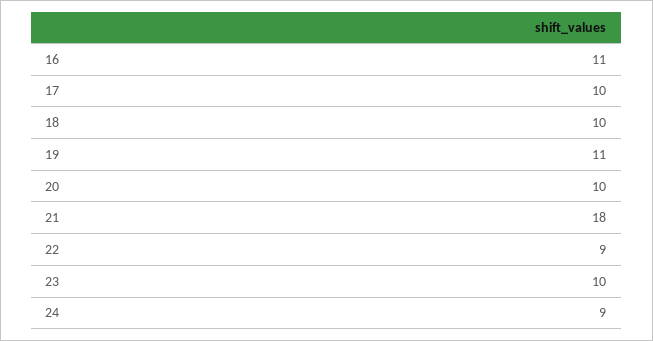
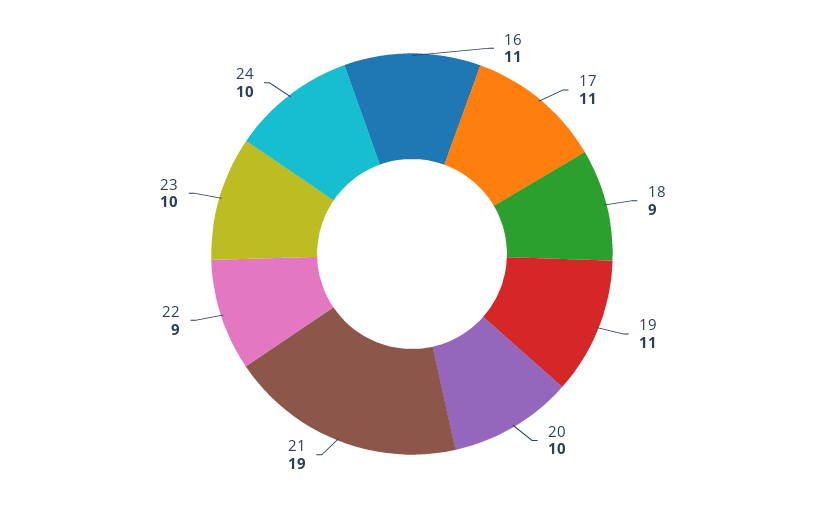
17: 10 -> 11
18: 10 -> 9
21: 18 -> 19
24: 9 -> 10

